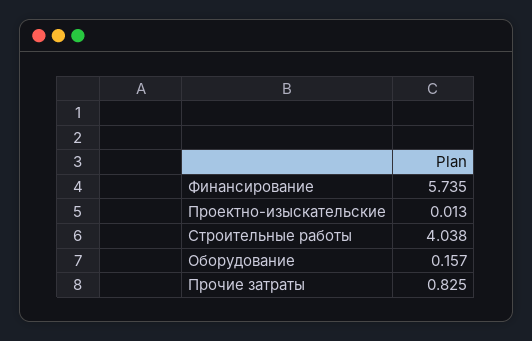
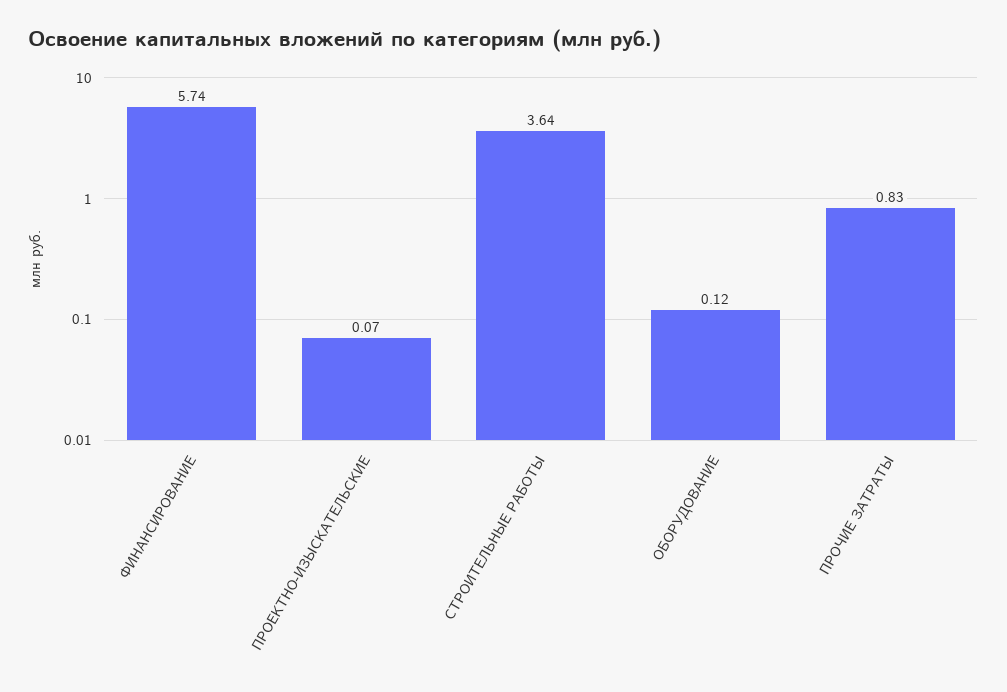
Проектно-изыскательские: 0.013 -> 0.07
Строительные работы: 4.038 -> 3.64
Оборудование: 0.157 -> 0.12

